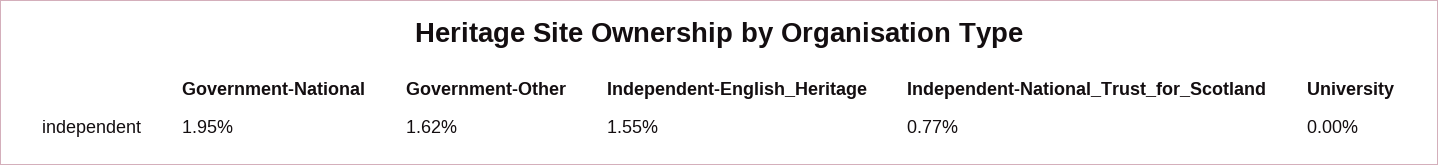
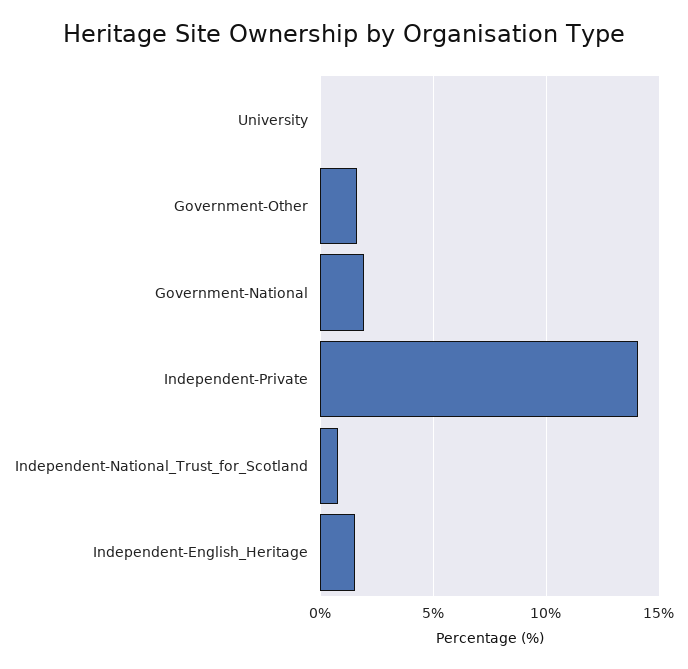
Independent-Private: none -> 14

